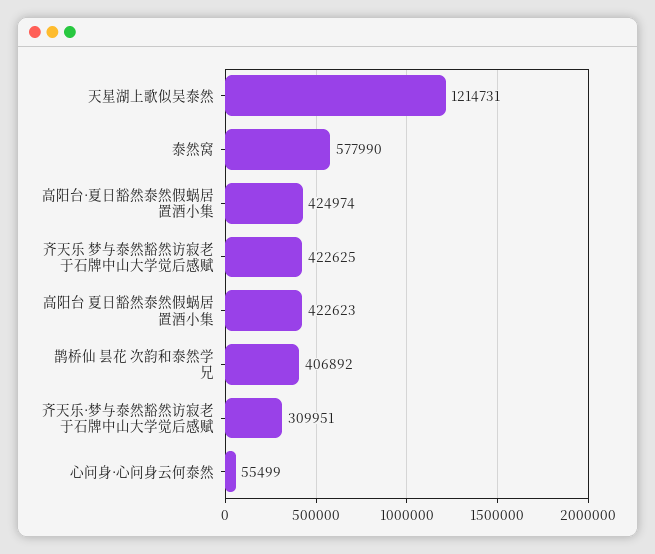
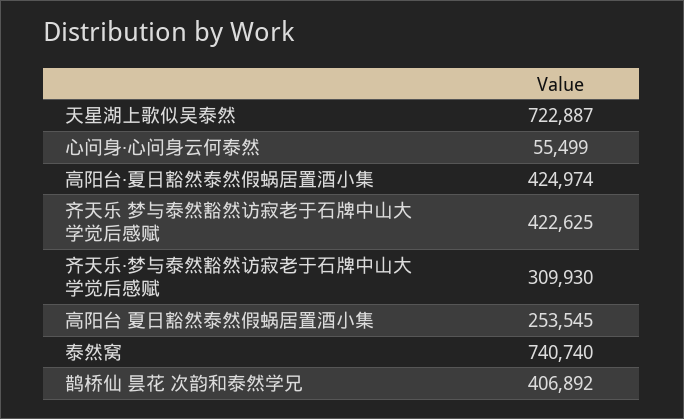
天星湖上歌似吴泰然: 1214731 -> 722887
泰然窝: 577990 -> 740740
高阳台 夏日豁然泰然假蜗居置酒小集: 422623 -> 253545
齐天乐·梦与泰然豁然访寂老于石牌中山大学觉后感赋: 309951 -> 309930

